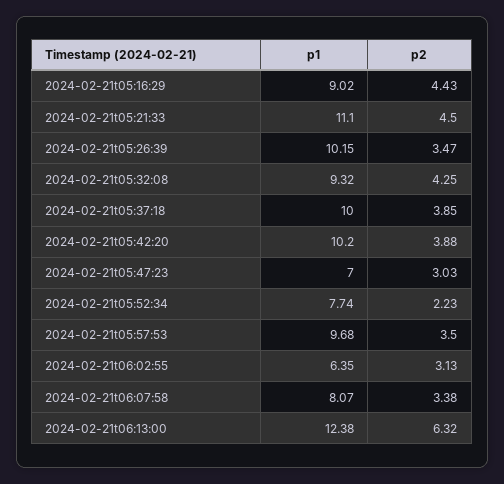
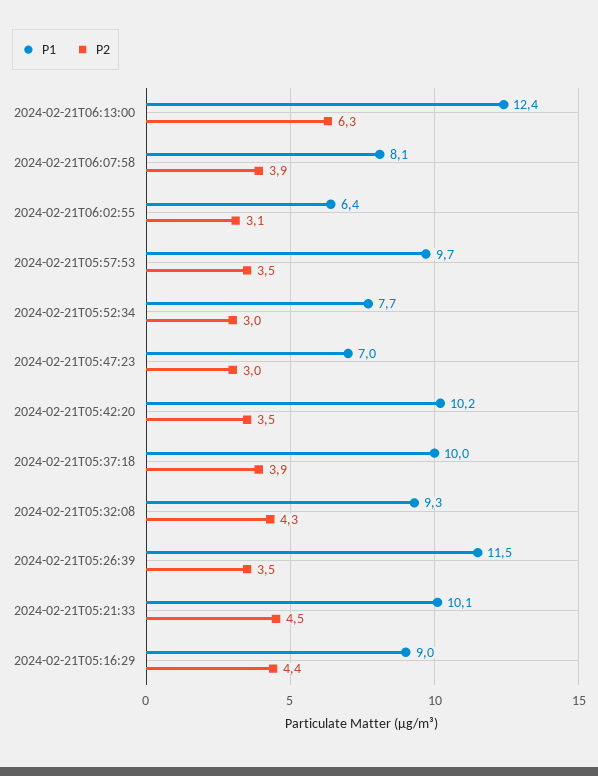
p1, 2024-02-21t05:21:33: 11.1 -> 10.1
p1, 2024-02-21t05:26:39: 10.15 -> 11.5
p2, 2024-02-21t05:42:20: 3.88 -> 3.5
p2, 2024-02-21t05:52:34: 2.23 -> 3
p2, 2024-02-21t06:07:58: 3.38 -> 3.9

